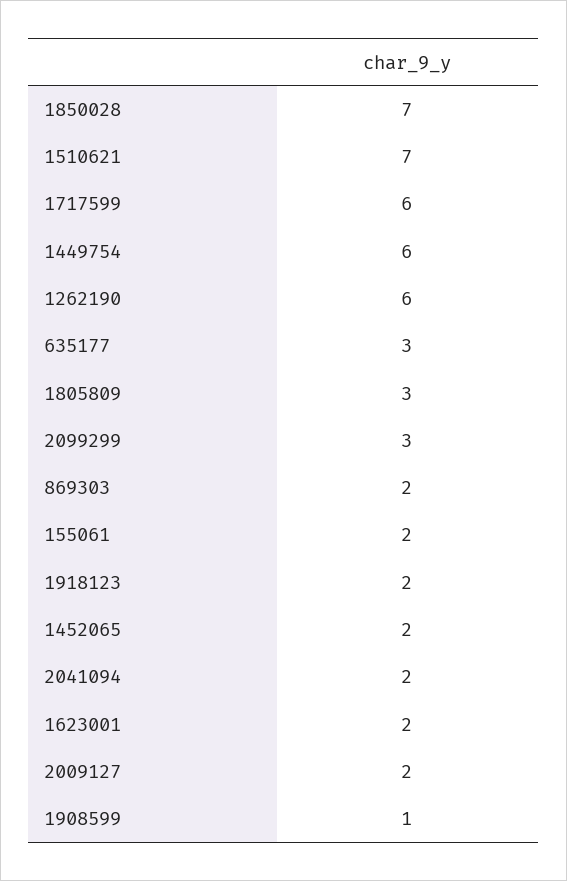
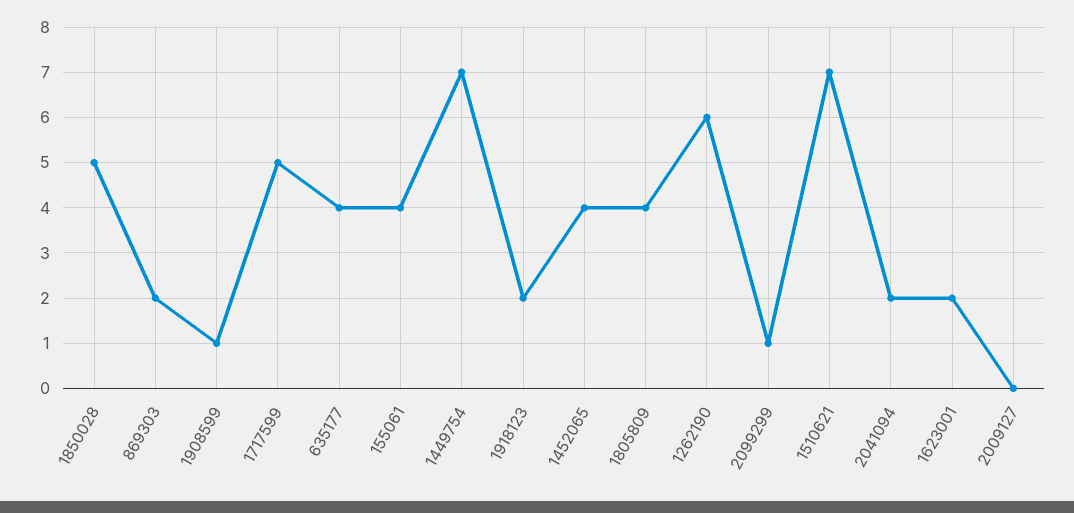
1850028: 7 -> 5
1717599: 6 -> 5
1449754: 6 -> 7
635177: 3 -> 4
1805809: 3 -> 4
2099299: 3 -> 1
155061: 2 -> 4
1452065: 2 -> 4
2009127: 2 -> 0

